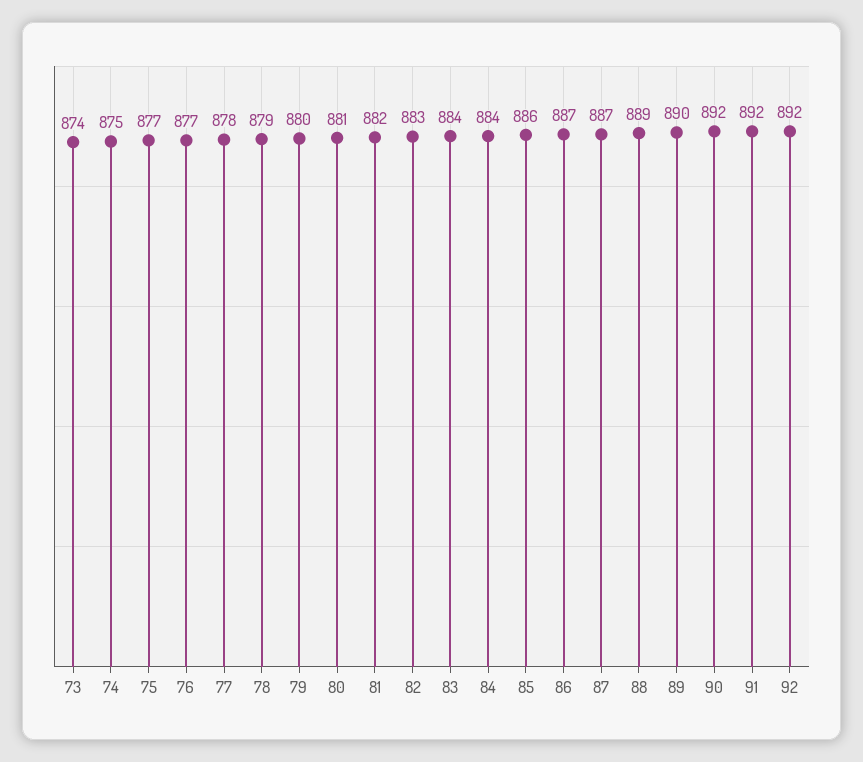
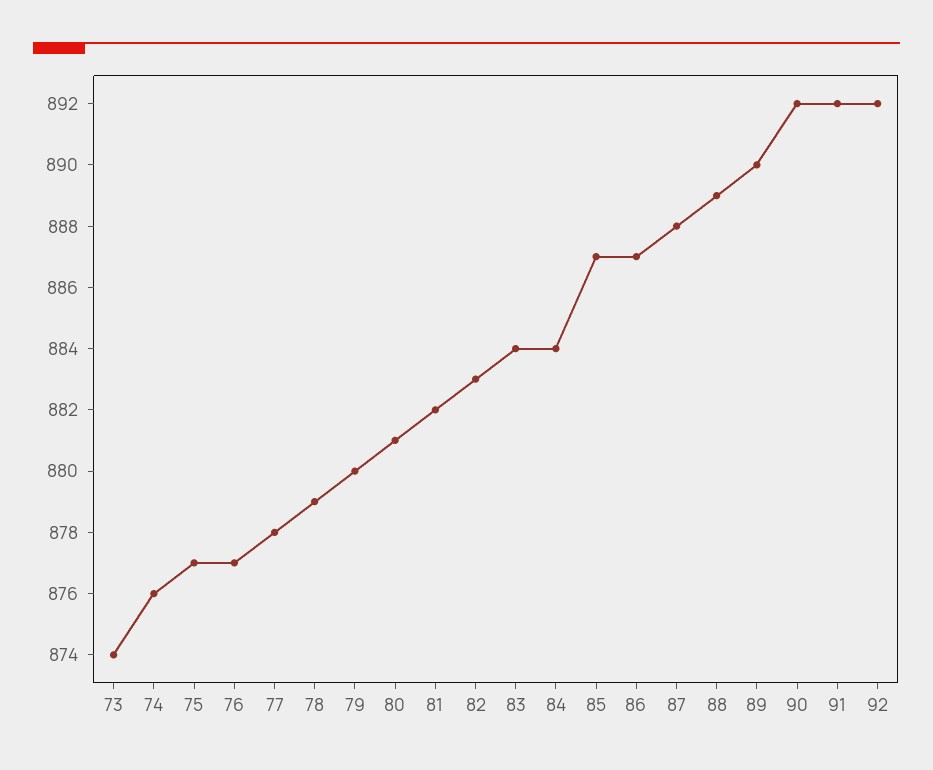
74: 875 -> 876
85: 886 -> 887
87: 887 -> 888

